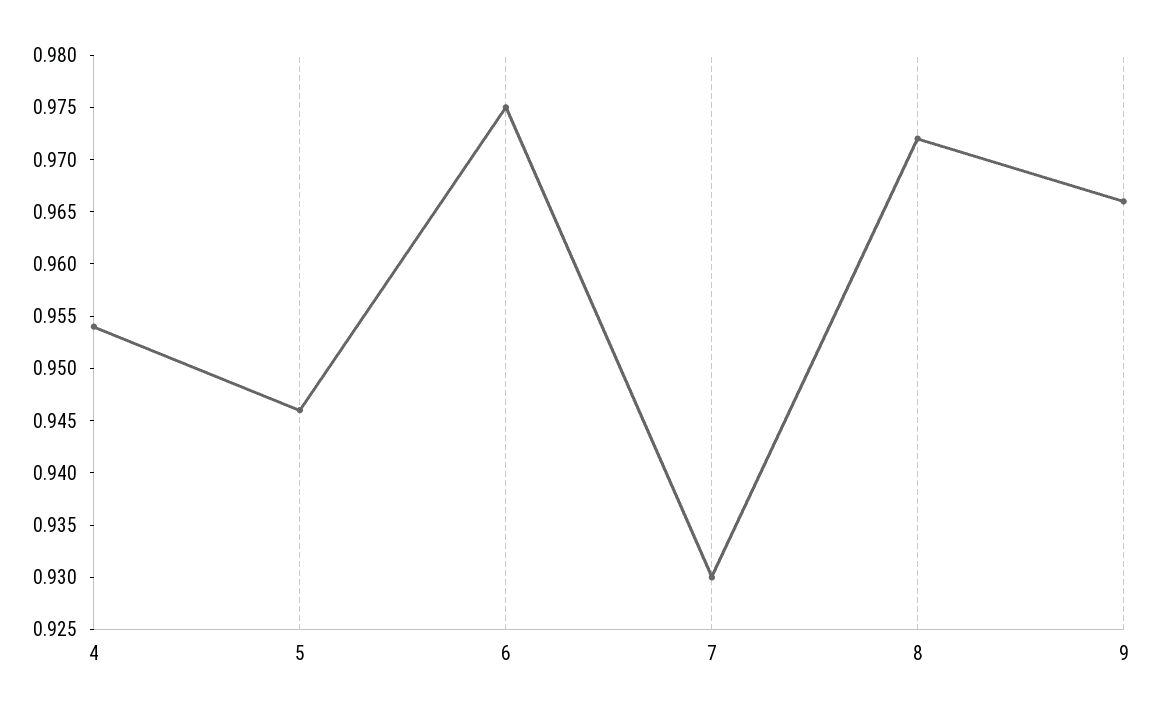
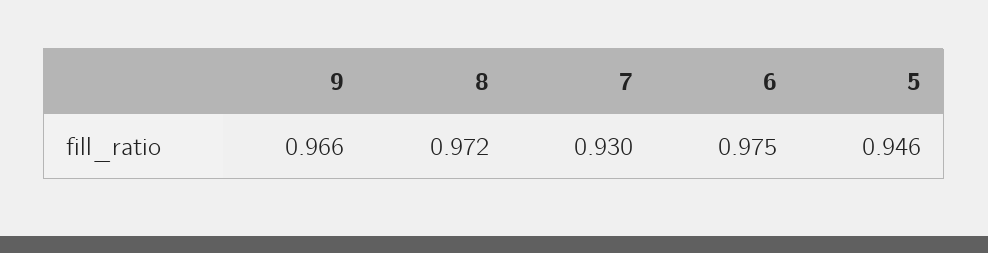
4: 0.954 -> none

